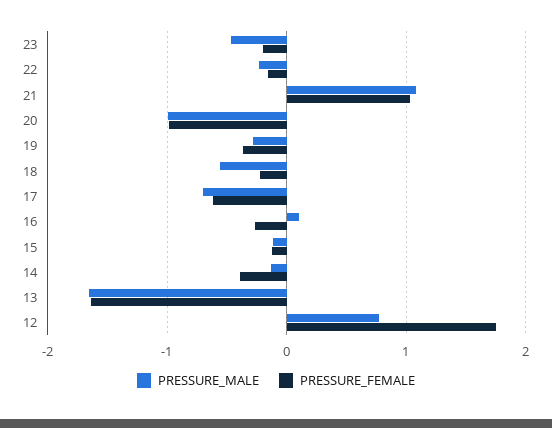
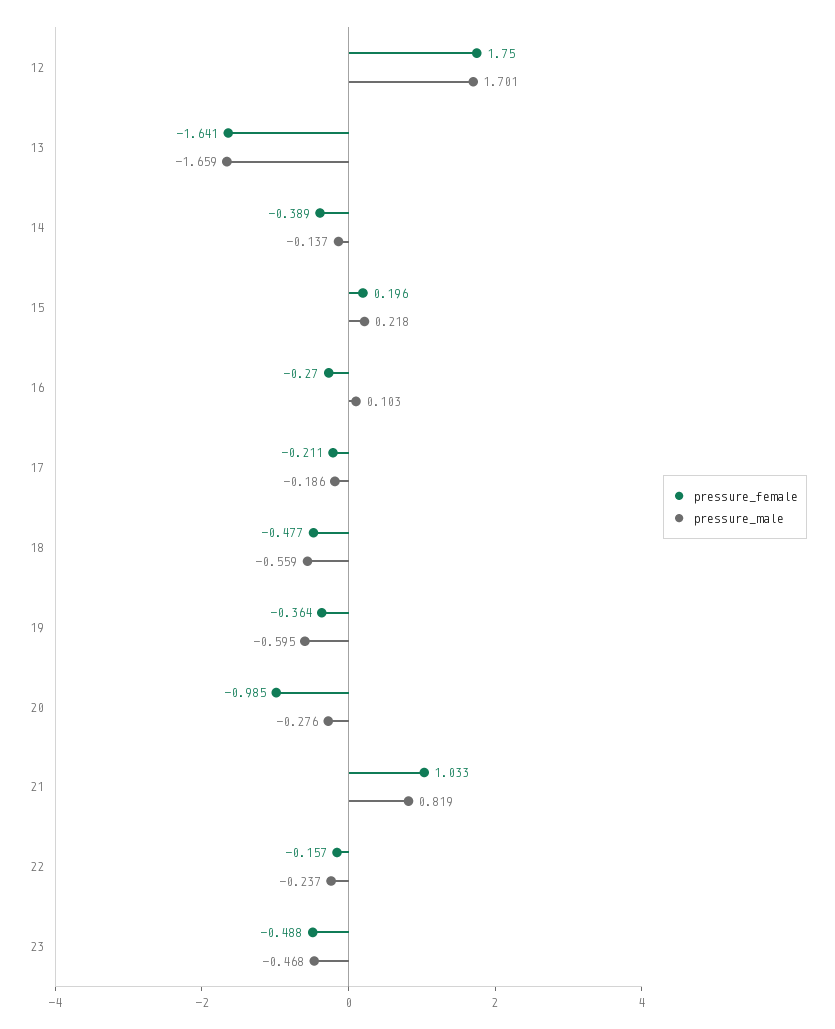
PRESSURE_FEMALE, 23: -0.2 -> -0.488
PRESSURE_MALE, 21: 1.1 -> 0.819
PRESSURE_MALE, 20: -1 -> -0.276
PRESSURE_MALE, 19: -0.3 -> -0.595
PRESSURE_FEMALE, 18: -0.2 -> -0.477
PRESSURE_MALE, 17: -0.7 -> -0.186
PRESSURE_FEMALE, 17: -0.6 -> -0.211
PRESSURE_MALE, 15: -0.1 -> 0.218
PRESSURE_FEMALE, 15: -0.1 -> 0.196
PRESSURE_MALE, 12: 0.8 -> 1.701

